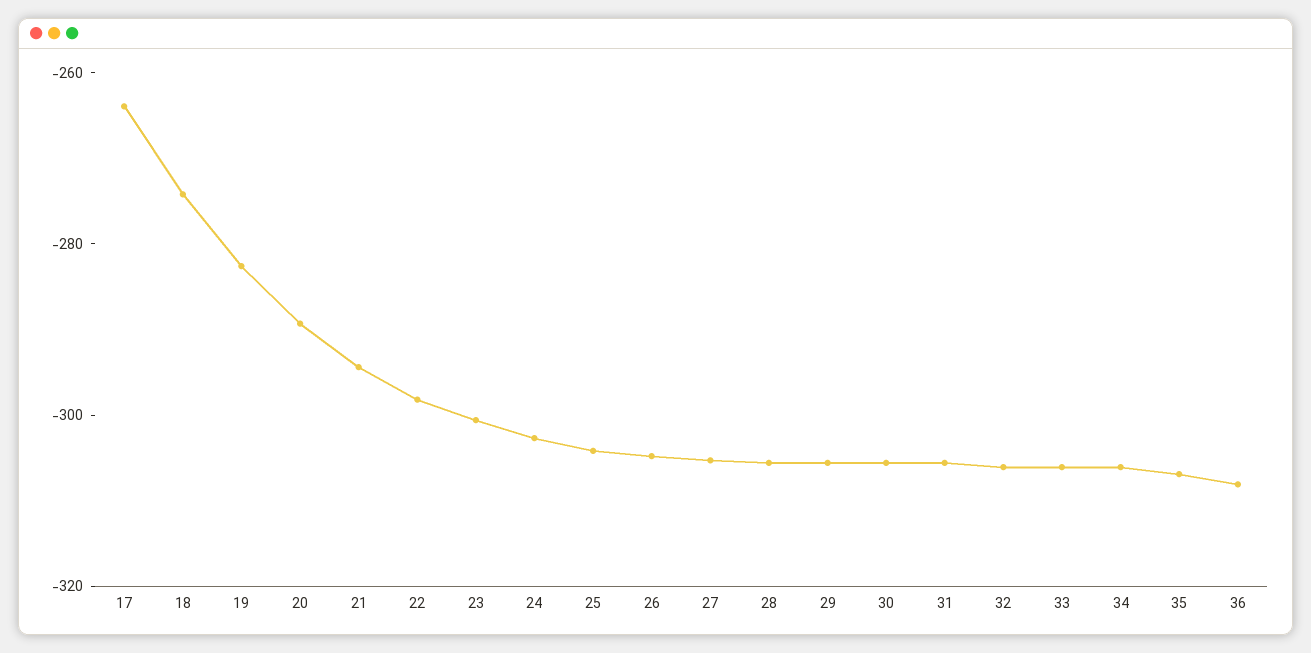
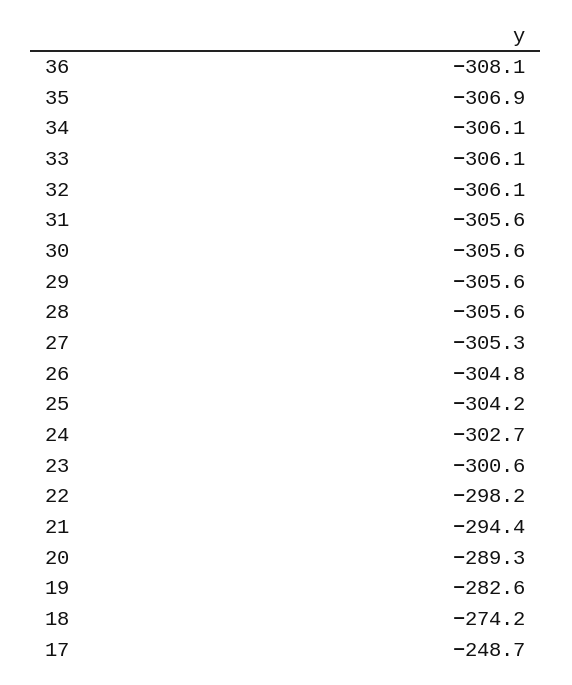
17: -265 -> -248.7

